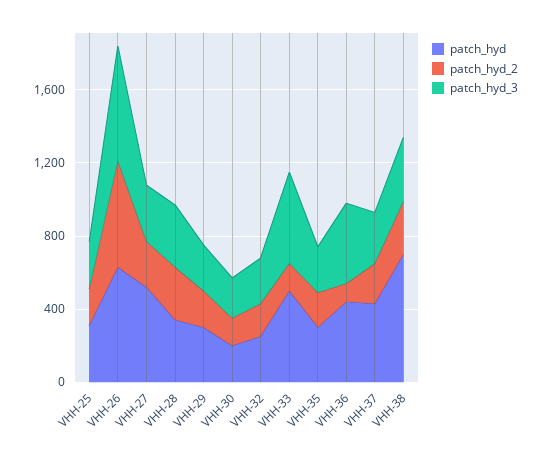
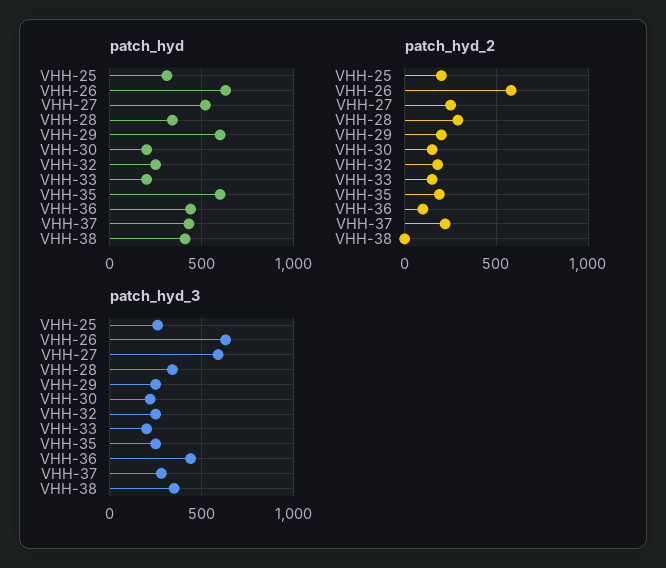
patch_hyd_3, VHH-27: 300 -> 600
patch_hyd, VHH-29: 300 -> 600
patch_hyd, VHH-33: 500 -> 200
patch_hyd_3, VHH-33: 500 -> 200
patch_hyd, VHH-35: 300 -> 600
patch_hyd, VHH-38: 700 -> 400
patch_hyd_2, VHH-38: 300 -> 0

